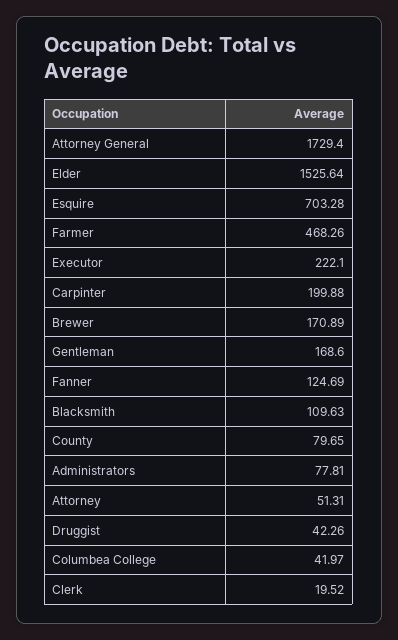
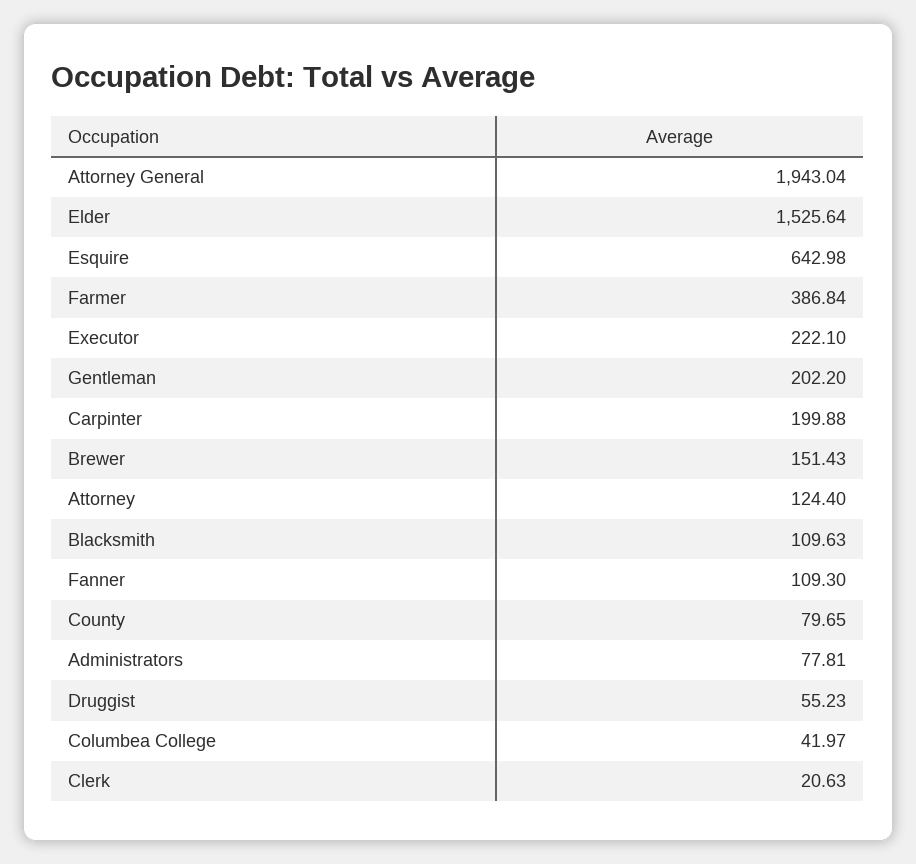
Attorney General: 1729.4 -> 1943.04
Esquire: 703.28 -> 642.98
Farmer: 468.26 -> 386.84
Brewer: 170.89 -> 151.43
Gentleman: 168.6 -> 202.2
Fanner: 124.69 -> 109.3
Attorney: 51.31 -> 124.4
Druggist: 42.26 -> 55.23
Clerk: 19.52 -> 20.63

